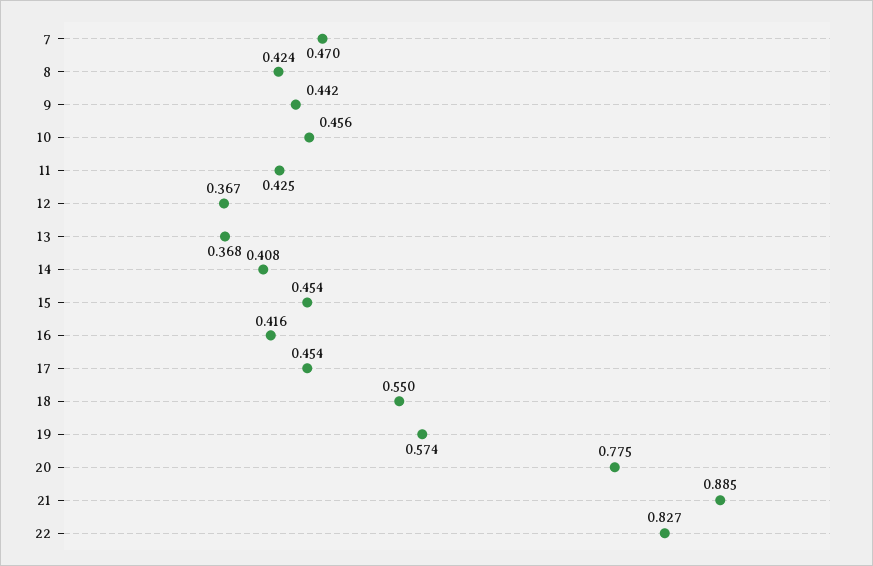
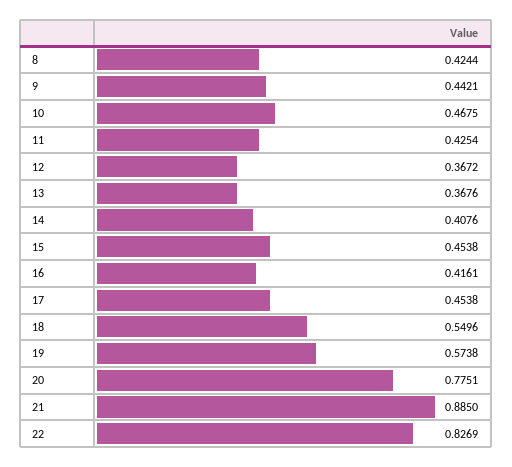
7: 0.47 -> none
10: 0.456 -> 0.4675

